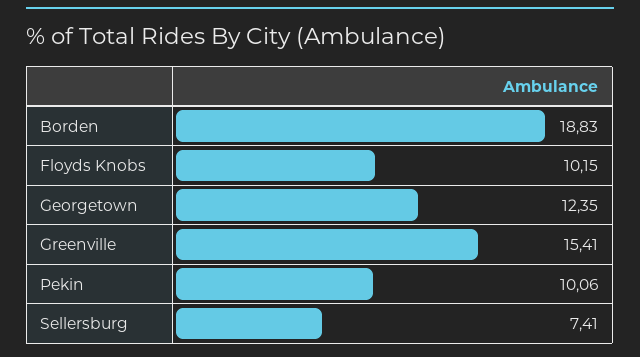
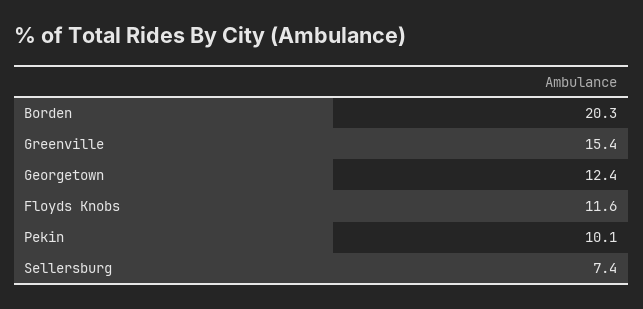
Borden: 18.83 -> 20.3
Floyds Knobs: 10.15 -> 11.6

